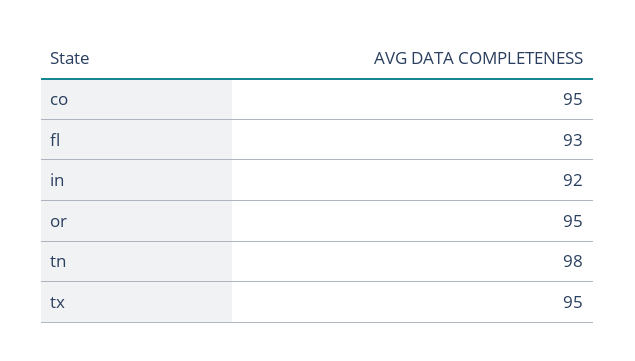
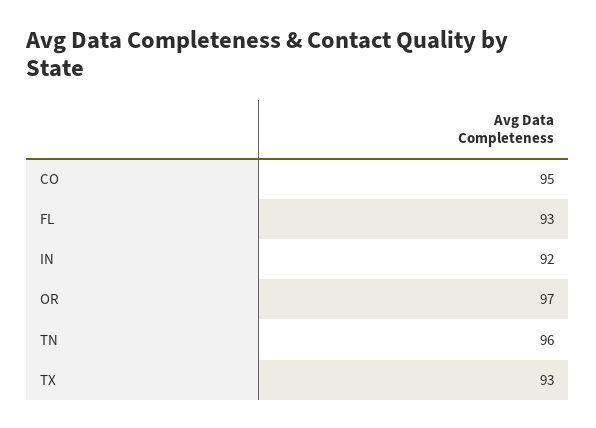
or: 95 -> 97
tn: 98 -> 96
tx: 95 -> 93

